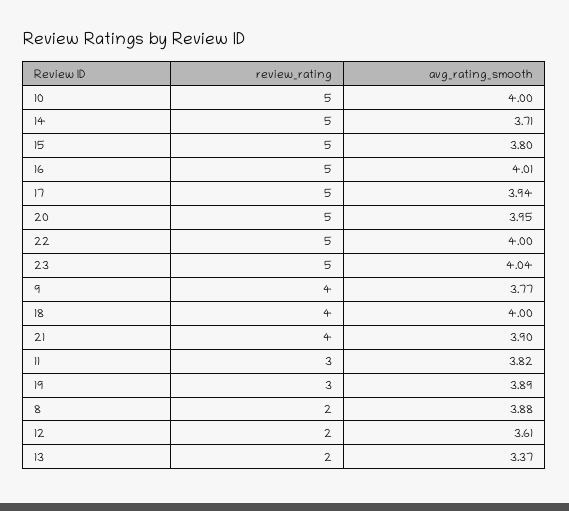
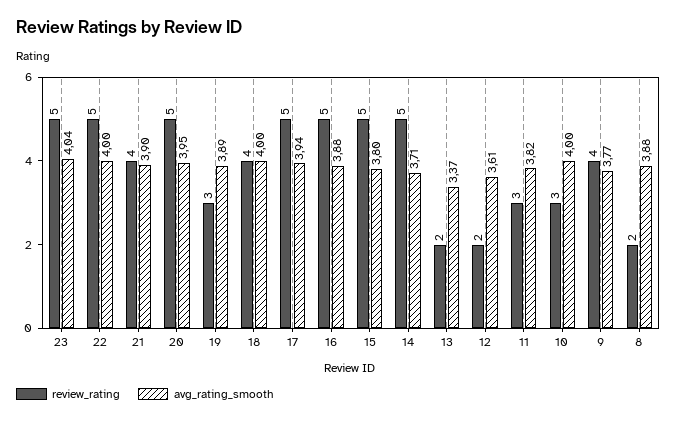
review_rating, 10: 5 -> 3
avg_rating_smooth, 16: 4.01 -> 3.88

